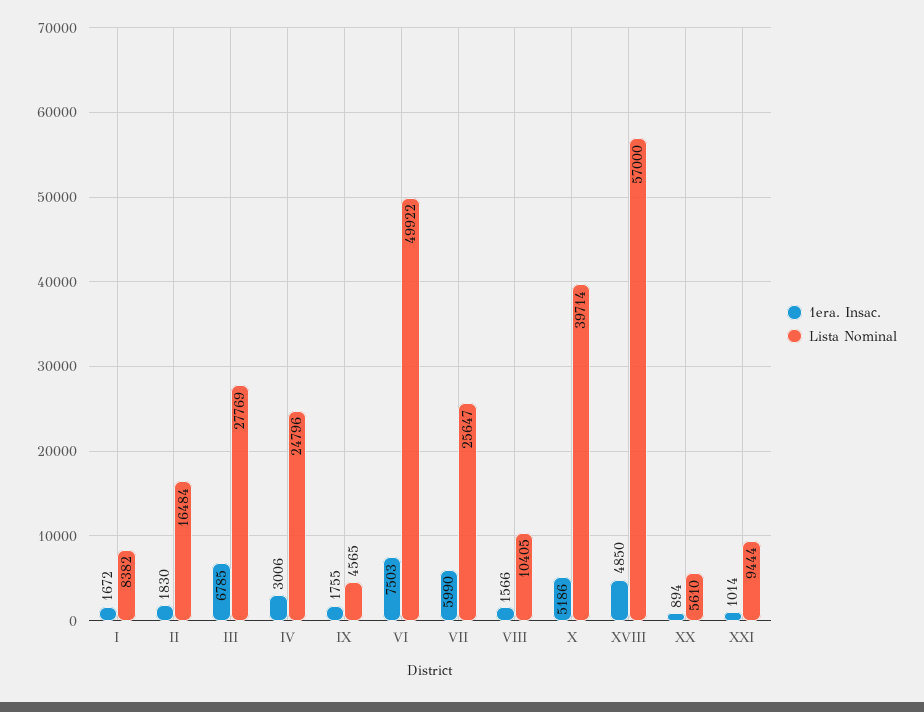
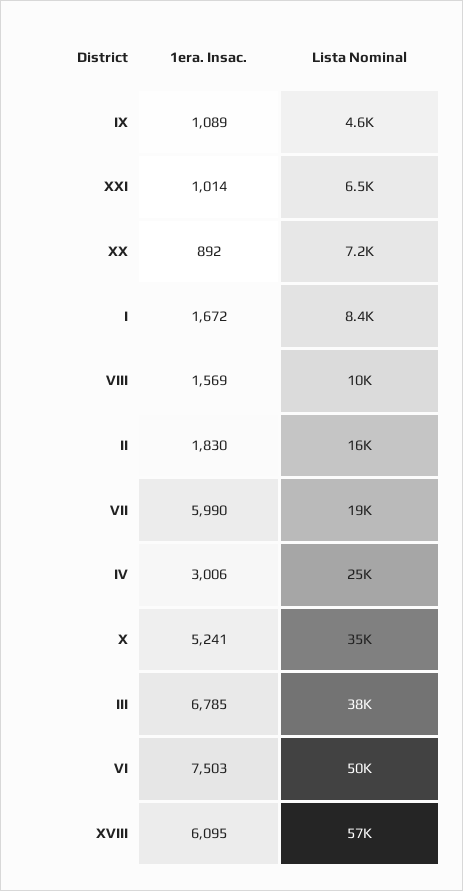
Lista Nominal, III: 27769 -> 38000
1era. Insac., IX: 1755 -> 1089
Lista Nominal, VII: 25647 -> 19000
1era. Insac., VIII: 1566 -> 1569
1era. Insac., X: 5186 -> 5241
Lista Nominal, X: 39714 -> 35000
1era. Insac., XVIII: 4850 -> 6095
1era. Insac., XX: 894 -> 892
Lista Nominal, XX: 5610 -> 7200
Lista Nominal, XXI: 9444 -> 6500

